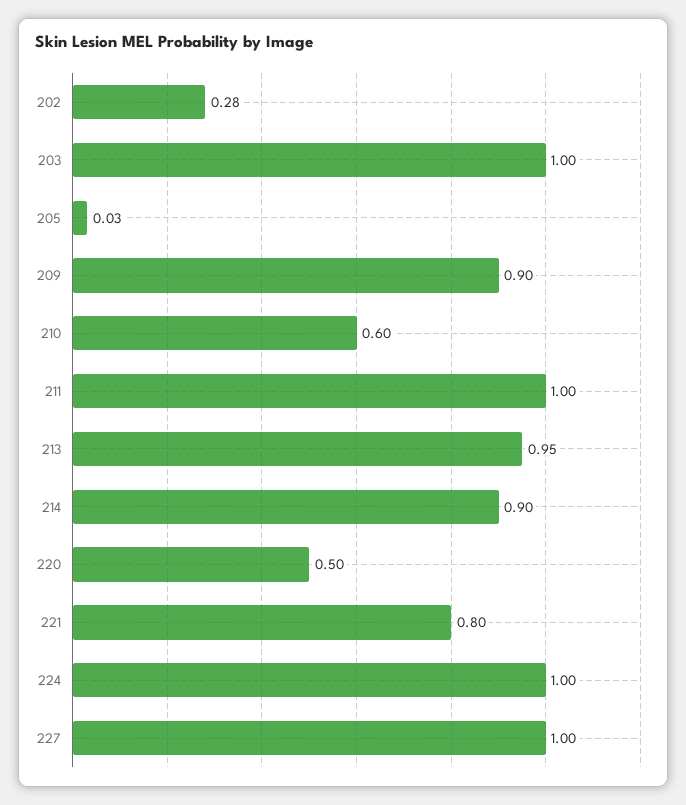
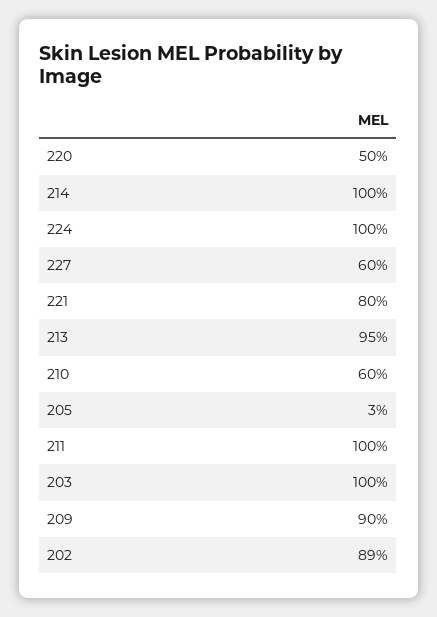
202: 0.28 -> 0.89
214: 0.9 -> 1
227: 1 -> 0.6

